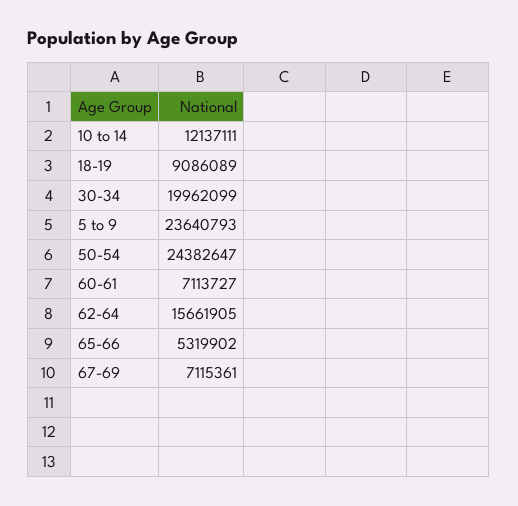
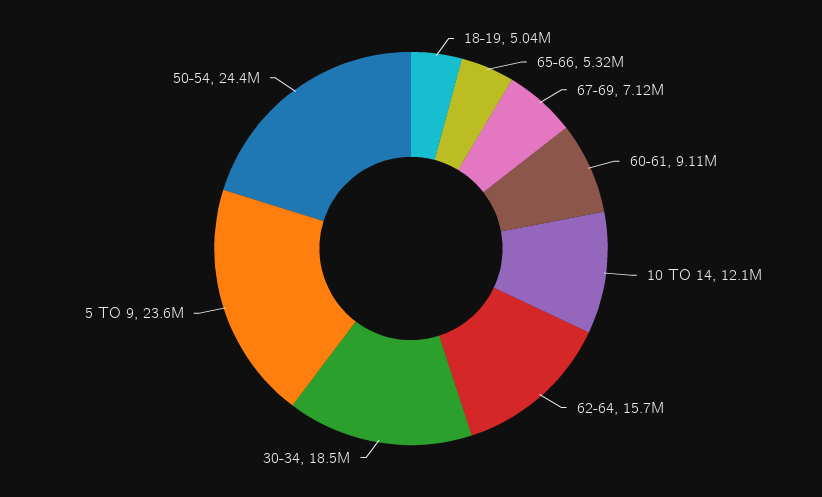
18-19: 9086089 -> 5040000
30-34: 19962099 -> 18500000
60-61: 7113727 -> 9110000

